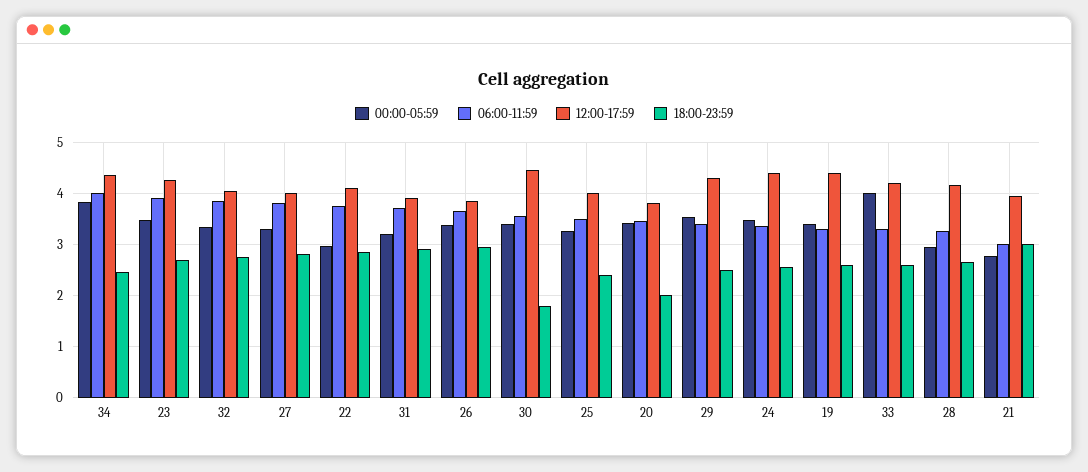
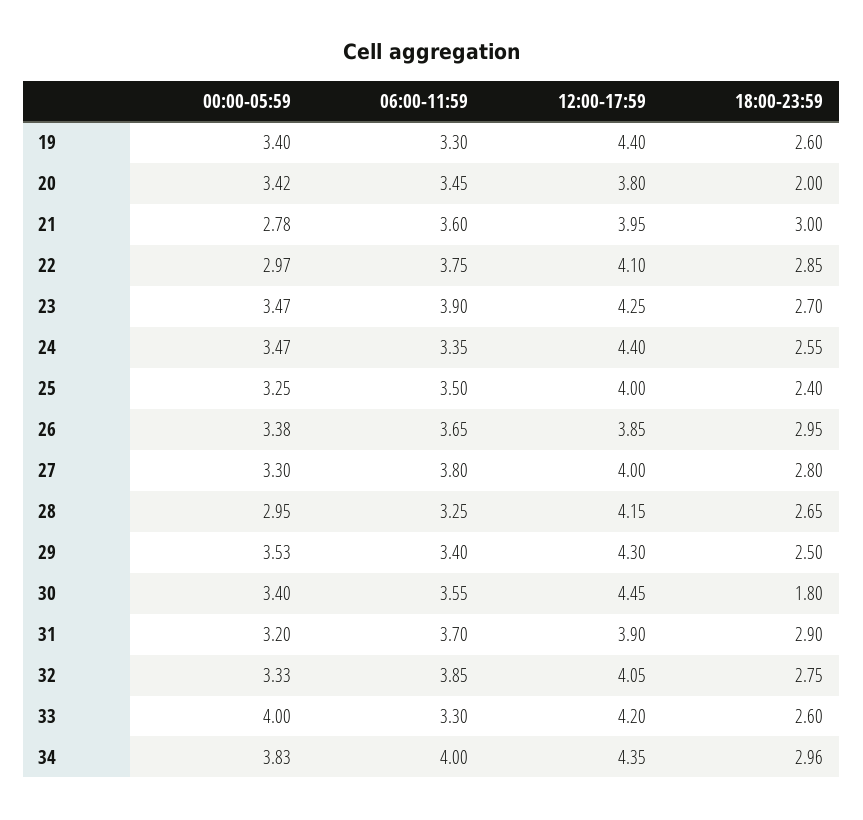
18:00-23:59, 34: 2.4 -> 2.96
06:00-11:59, 21: 3 -> 3.6

